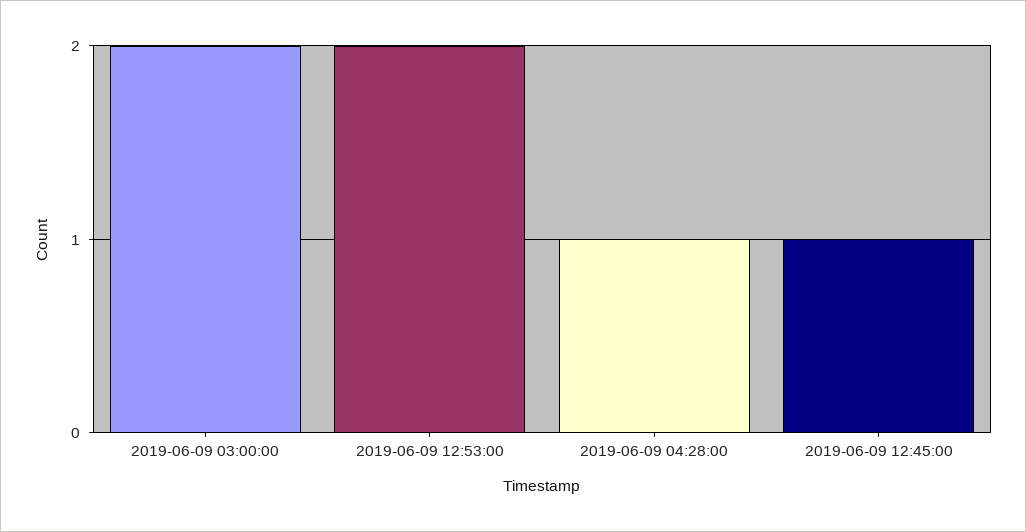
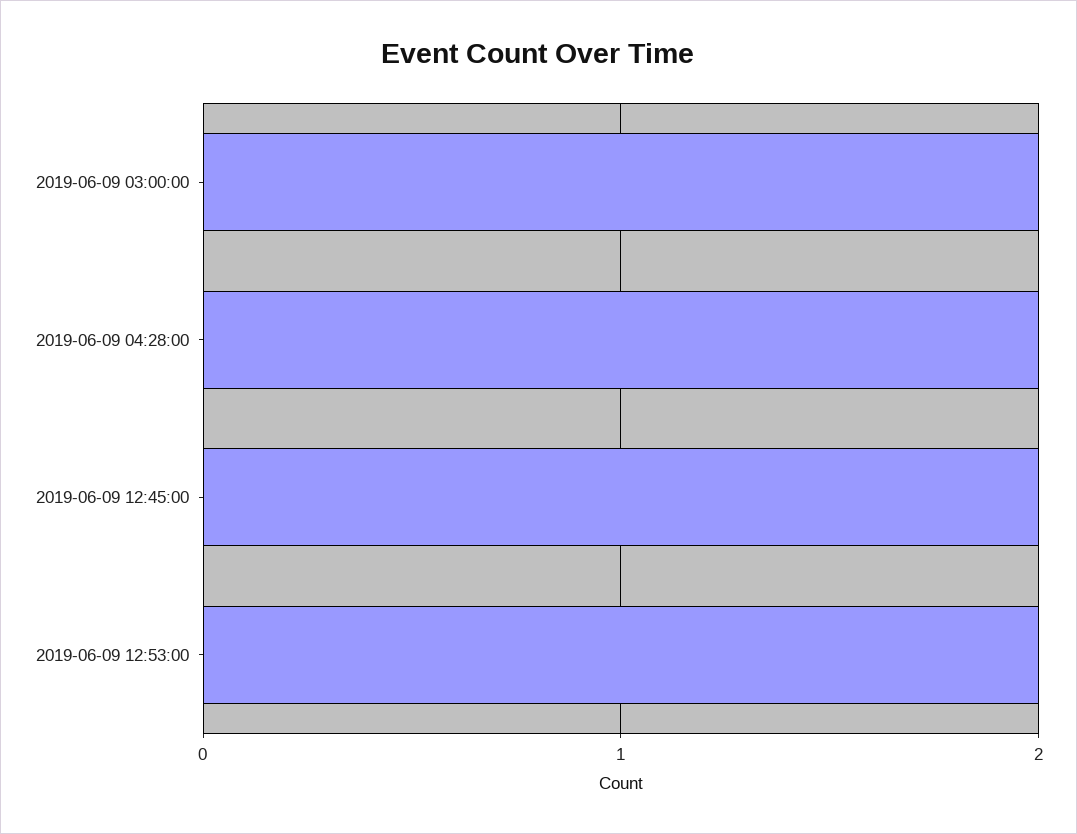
2019-06-09 04:28:00: 1 -> 2
2019-06-09 12:45:00: 1 -> 2

